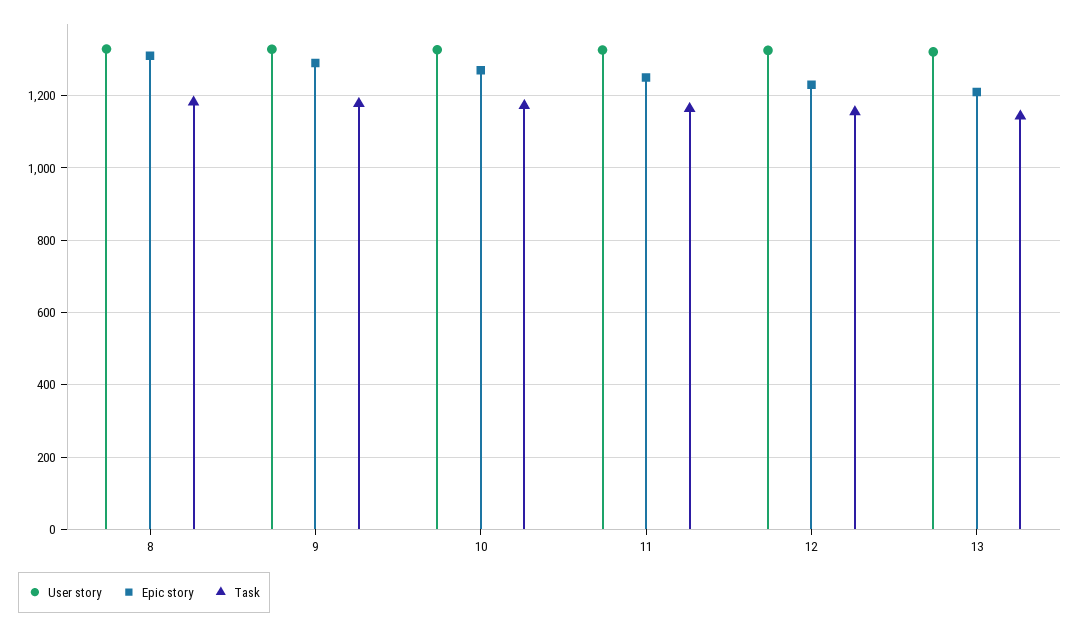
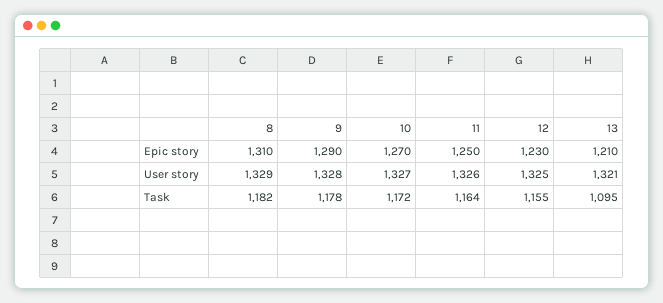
Task, 13: 1140 -> 1095

